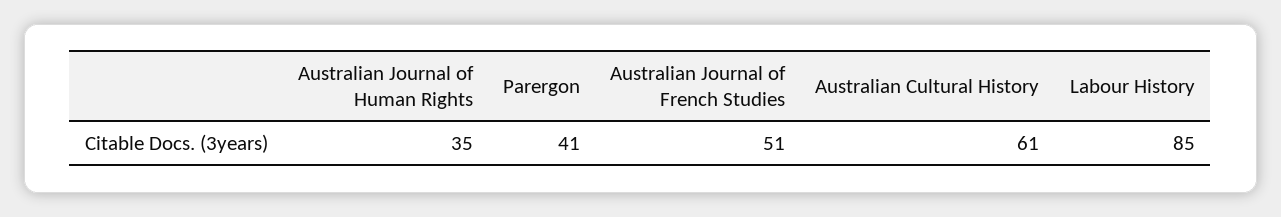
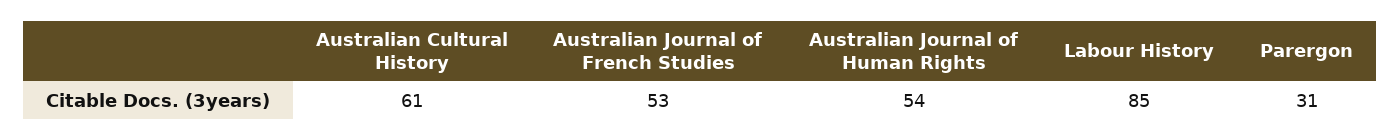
Australian Journal of Human Rights: 35 -> 54
Parergon: 41 -> 31
Australian Journal of French Studies: 51 -> 53

